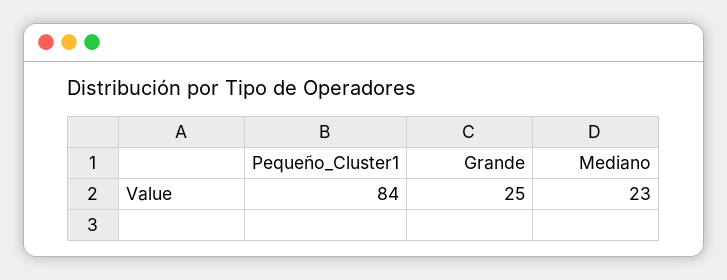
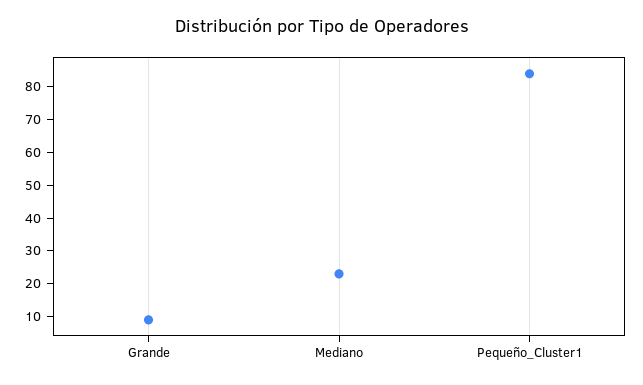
Grande: 25 -> 10

